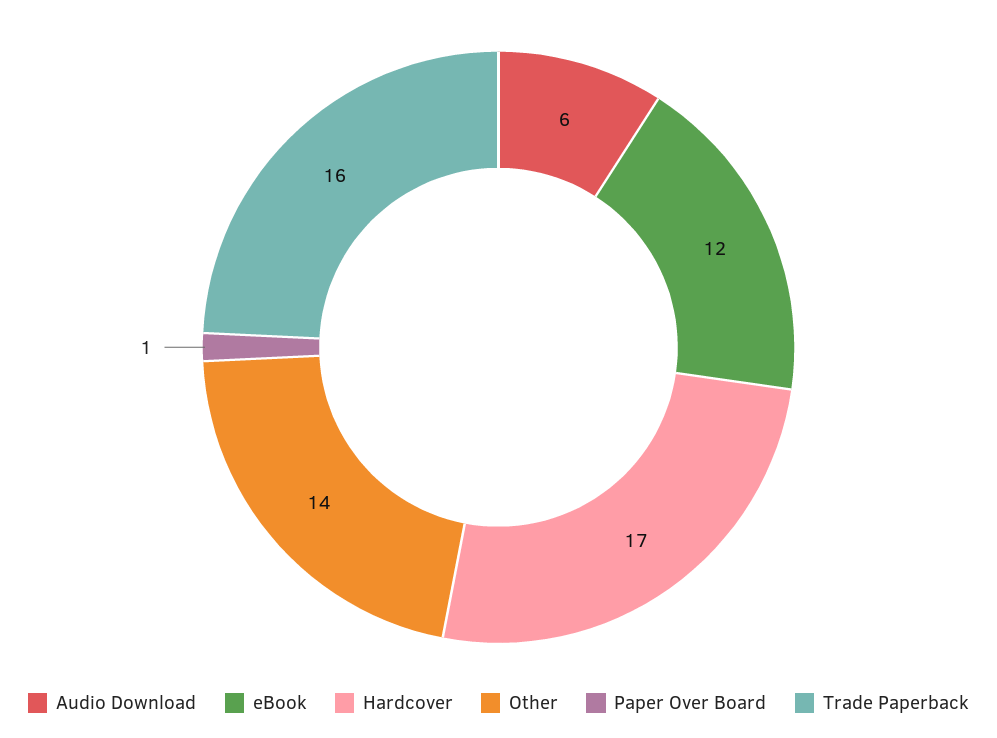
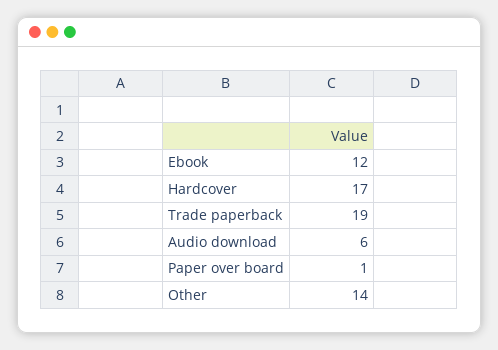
Trade Paperback: 16 -> 19

